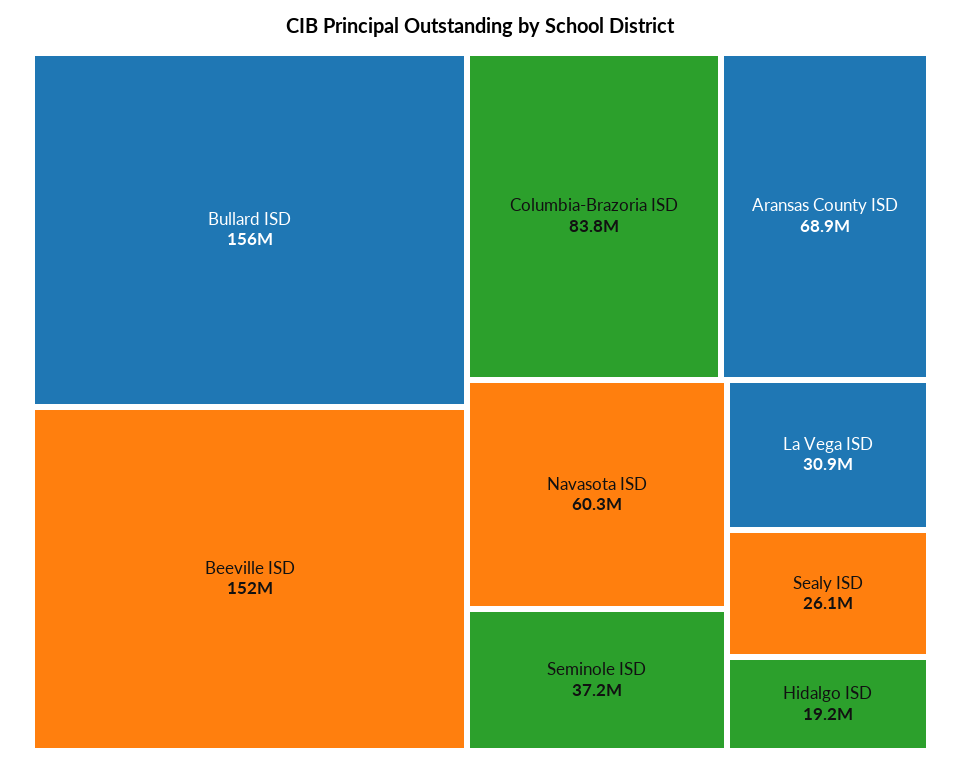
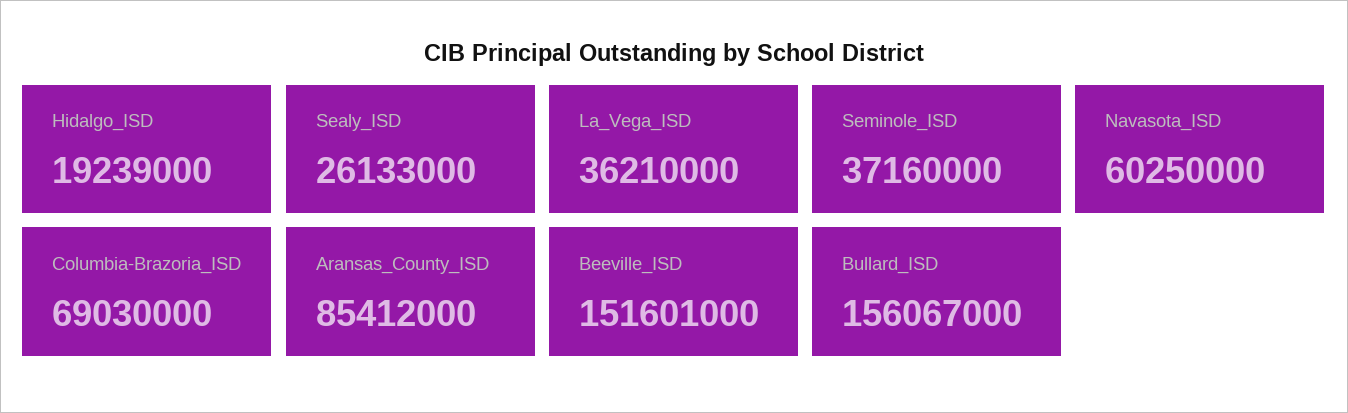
Columbia-Brazoria ISD: 83800000 -> 69030000
Aransas County ISD: 68900000 -> 85412000
La Vega ISD: 30900000 -> 36210000

